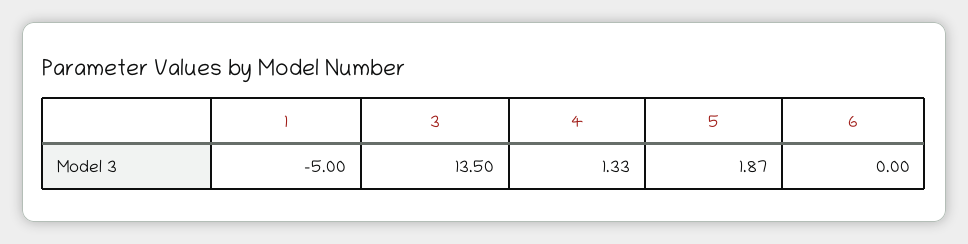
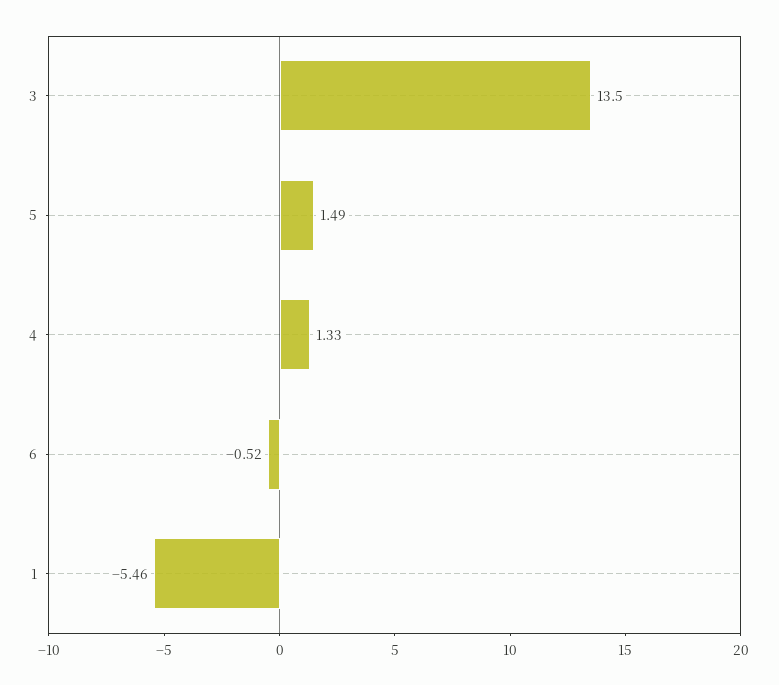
1: -5 -> -5.46
5: 1.87 -> 1.49
6: 0 -> -0.52

